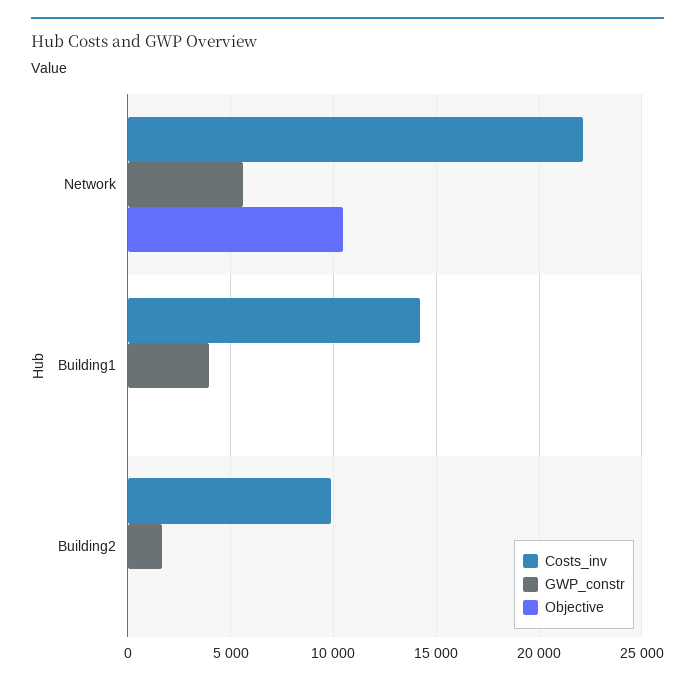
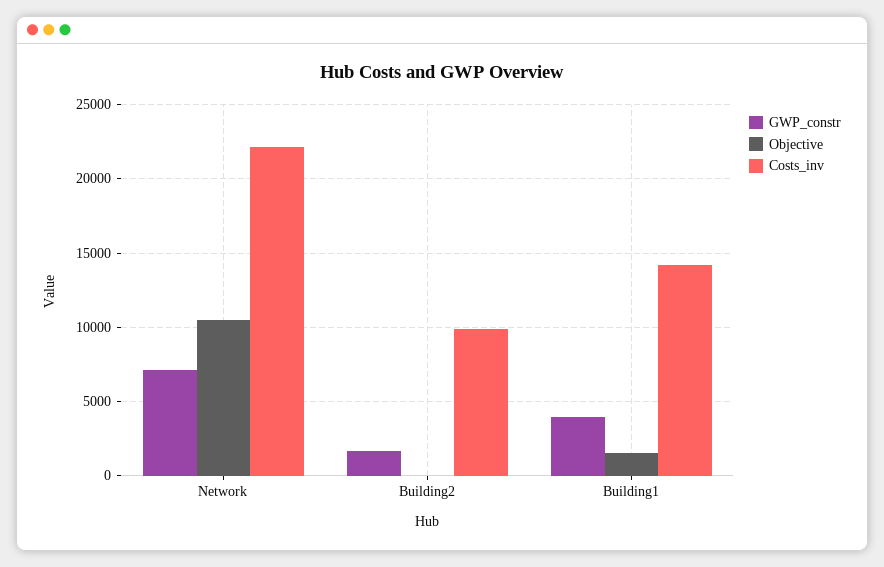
GWP_constr, Network: 5500 -> 7000
Objective, Building1: 0 -> 1500

